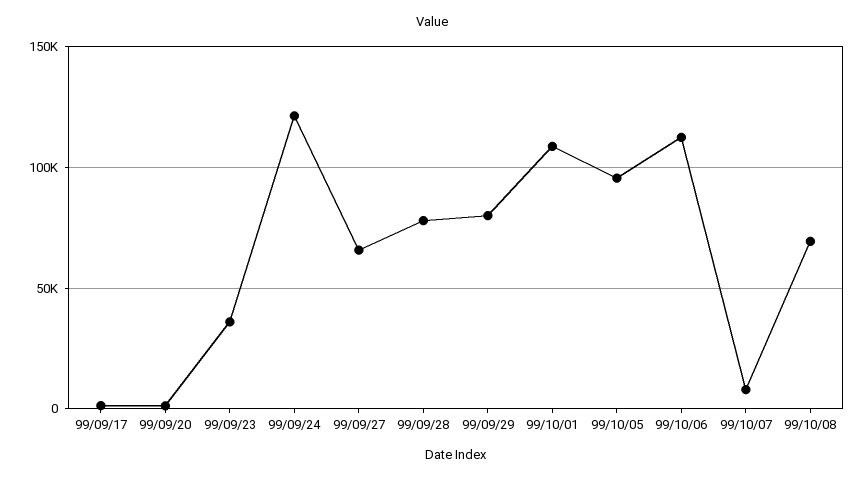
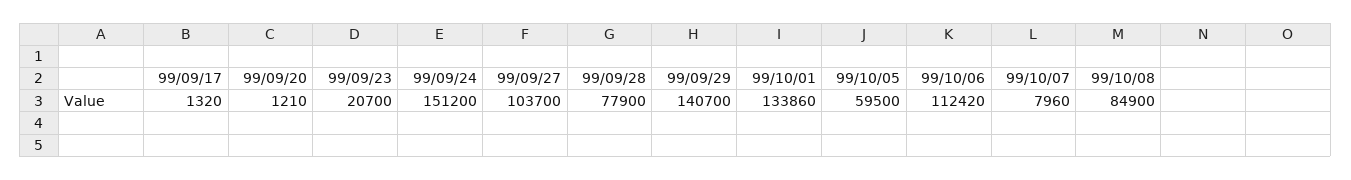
99/09/23: 35000 -> 20700
99/09/24: 120000 -> 151200
99/09/27: 65000 -> 103700
99/09/29: 80000 -> 140700
99/10/01: 110000 -> 133860
99/10/05: 95000 -> 59500
99/10/08: 70000 -> 84900

